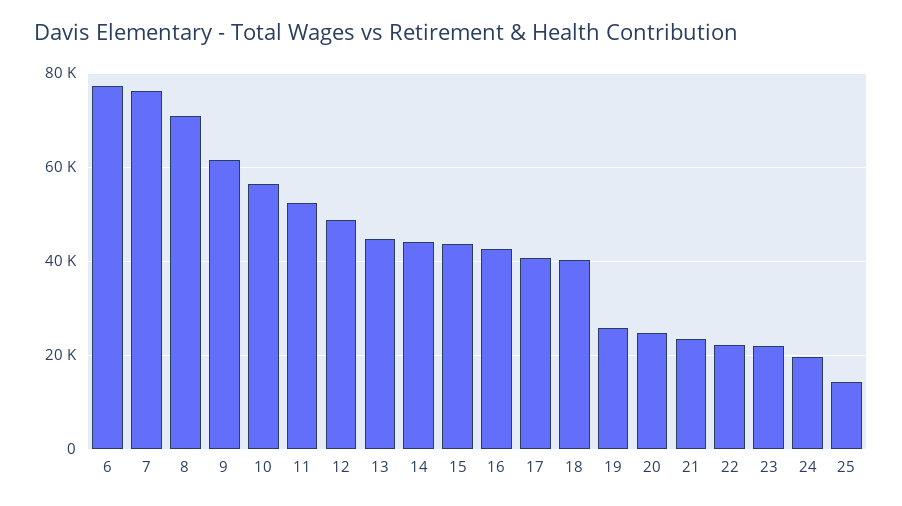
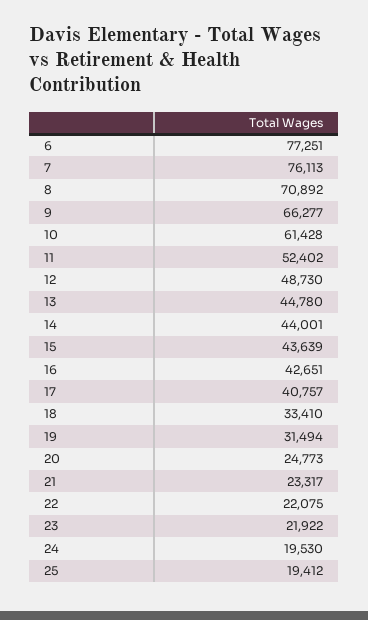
9: 62000 -> 66277
10: 56000 -> 61428
18: 40000 -> 33410
19: 26000 -> 31494
25: 14000 -> 19412

